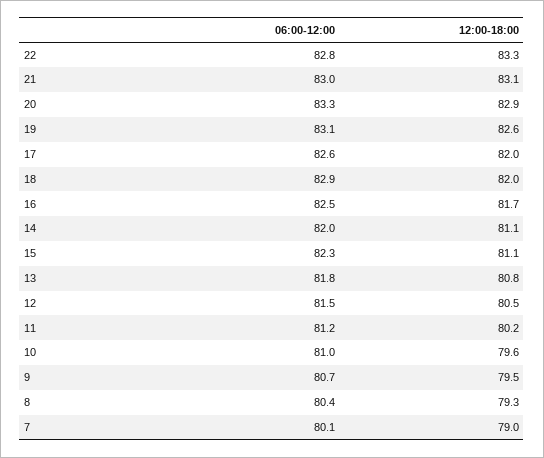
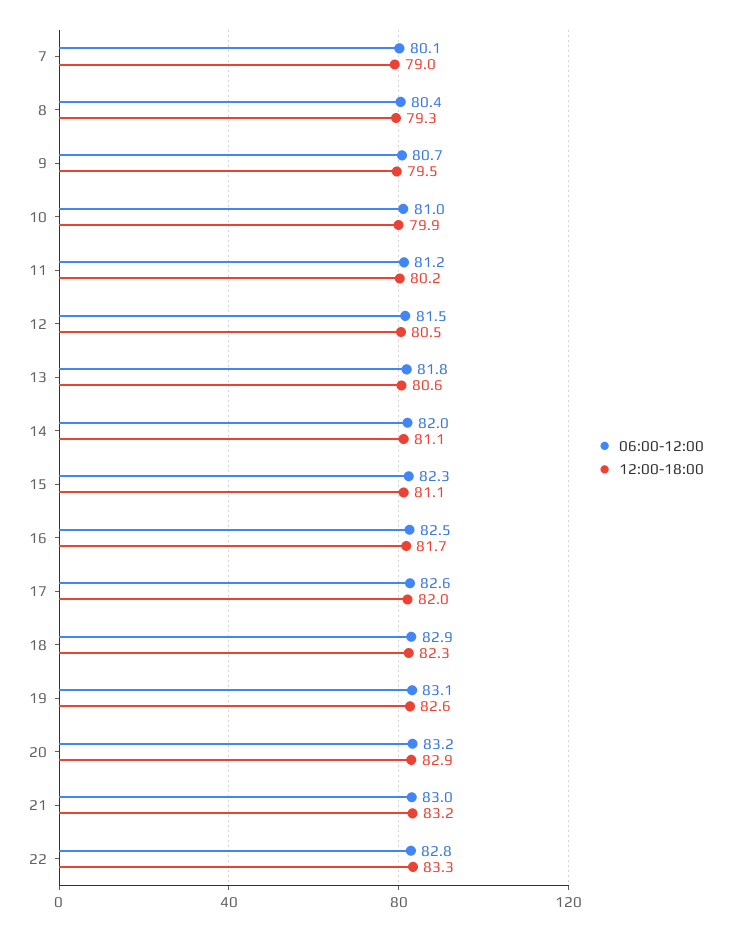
12:00-18:00, 21: 83.1 -> 83.2
06:00-12:00, 20: 83.3 -> 83.2
12:00-18:00, 18: 82 -> 82.3
12:00-18:00, 13: 80.8 -> 80.6
12:00-18:00, 10: 79.6 -> 79.9

